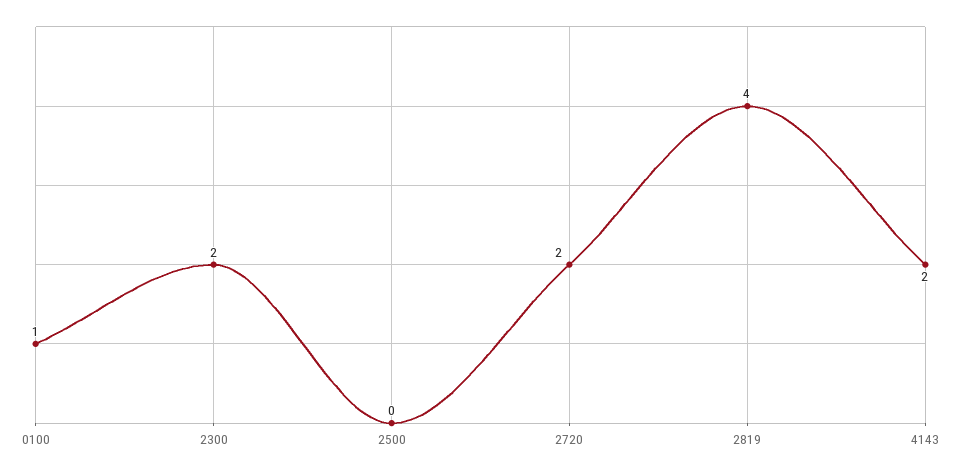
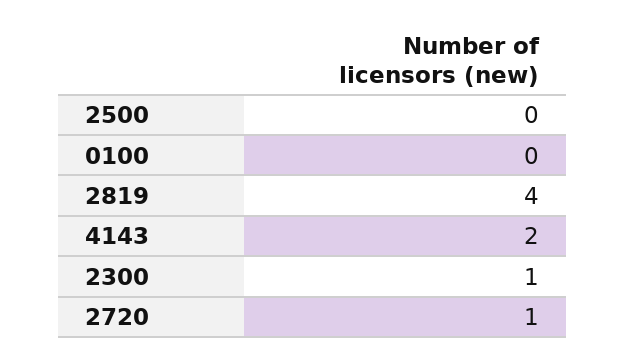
0100: 1 -> 0
2300: 2 -> 1
2720: 2 -> 1

